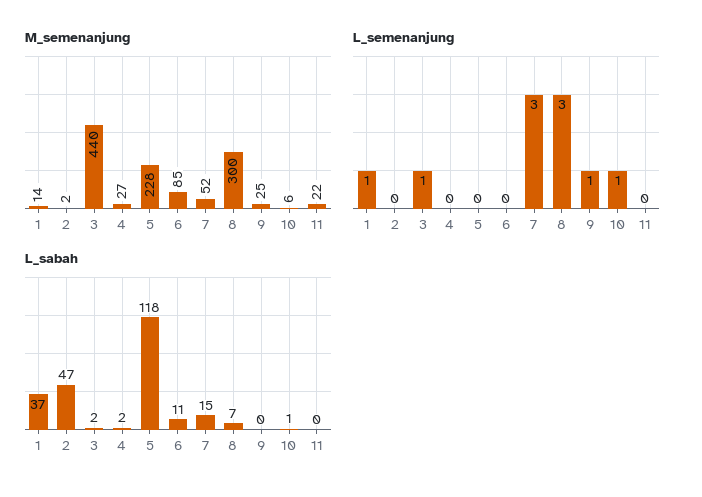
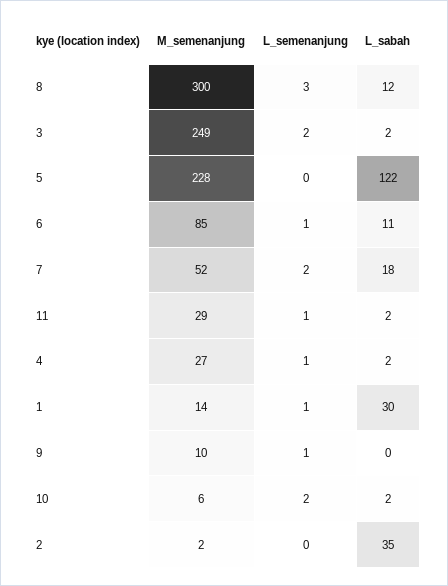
M_semenanjung, 3: 440 -> 249
M_semenanjung, 9: 25 -> 10
M_semenanjung, 11: 22 -> 29
L_semenanjung, 3: 1 -> 2
L_semenanjung, 4: 0 -> 1
L_semenanjung, 6: 0 -> 1
L_semenanjung, 7: 3 -> 2
L_semenanjung, 10: 1 -> 2
L_semenanjung, 11: 0 -> 1
L_sabah, 1: 37 -> 30
L_sabah, 2: 47 -> 35
L_sabah, 5: 118 -> 122
L_sabah, 7: 15 -> 18
L_sabah, 8: 7 -> 12
L_sabah, 10: 1 -> 2
L_sabah, 11: 0 -> 2

